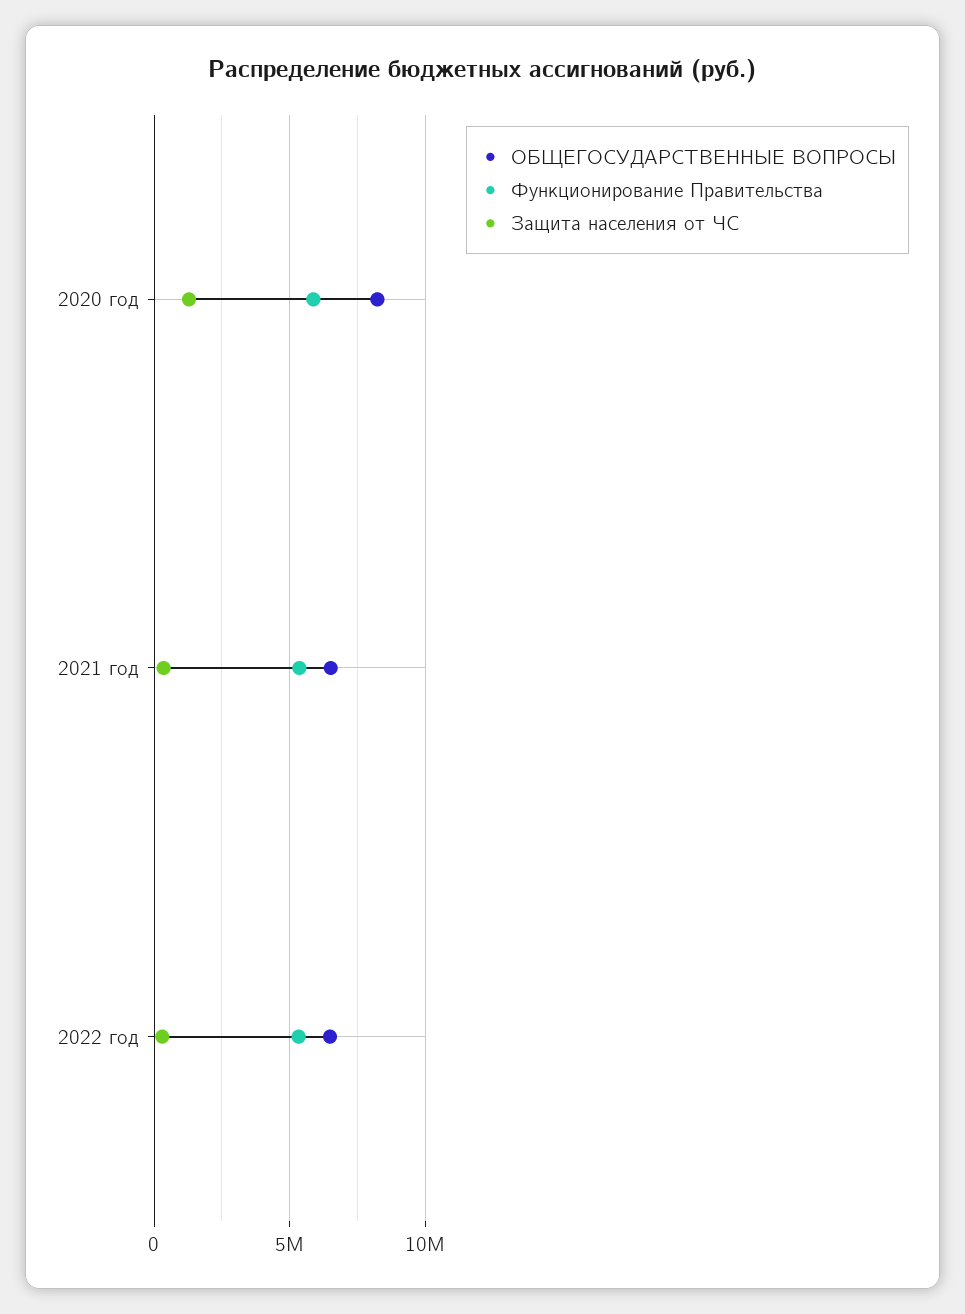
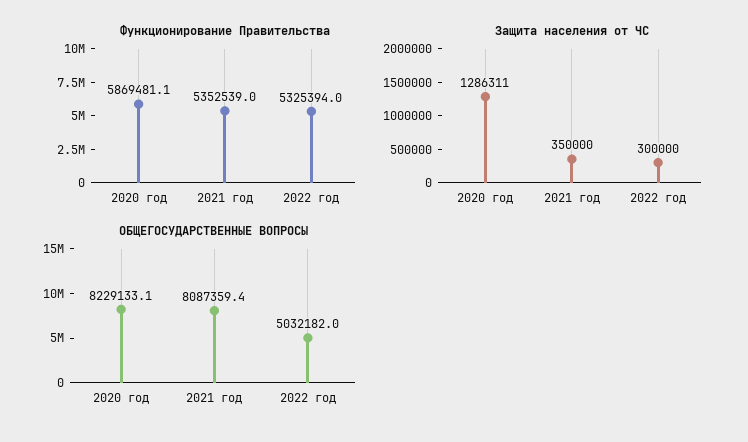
ОБЩЕГОСУДАРСТВЕННЫЕ ВОПРОСЫ, 2021 год: 6500000 -> 8087359.4
ОБЩЕГОСУДАРСТВЕННЫЕ ВОПРОСЫ, 2022 год: 6500000 -> 5032182

